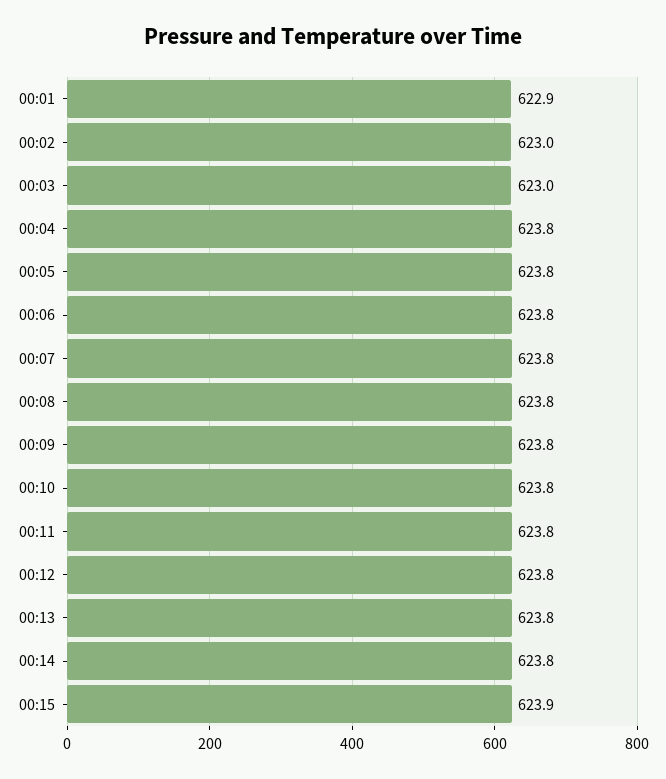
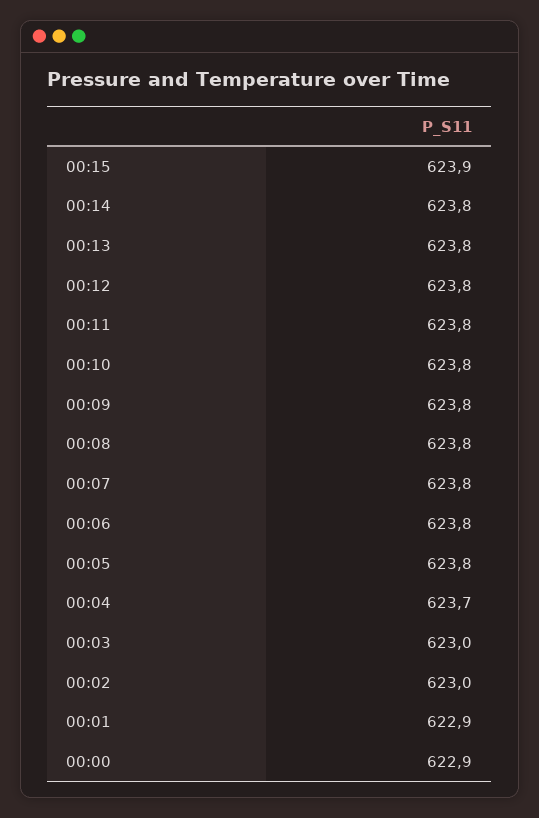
00:04: 623.8 -> 623.7
00:00: none -> 622.9

